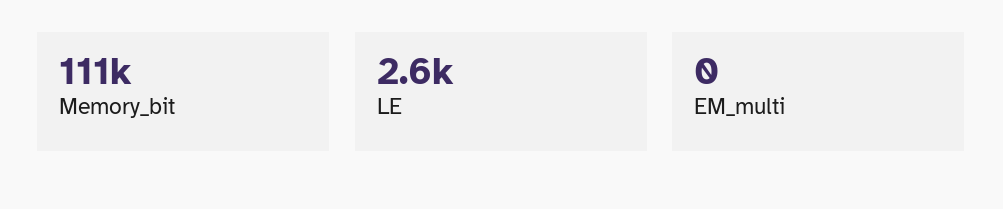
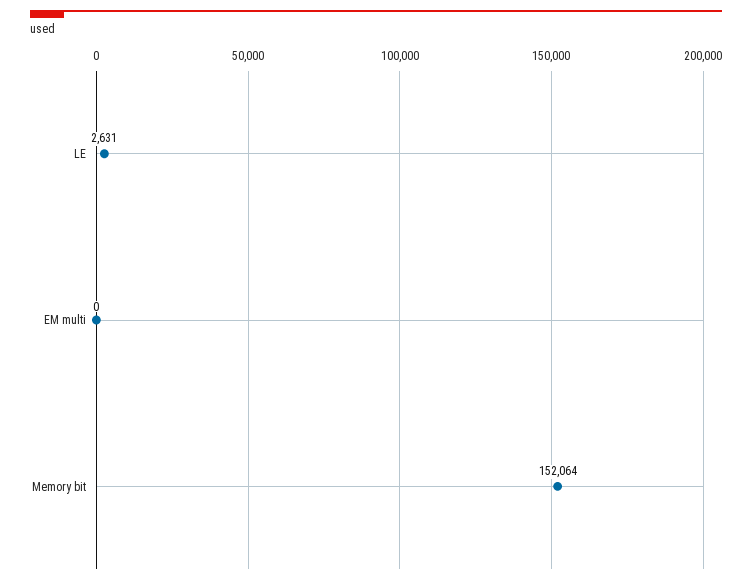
Memory_bit: 111000 -> 152064

